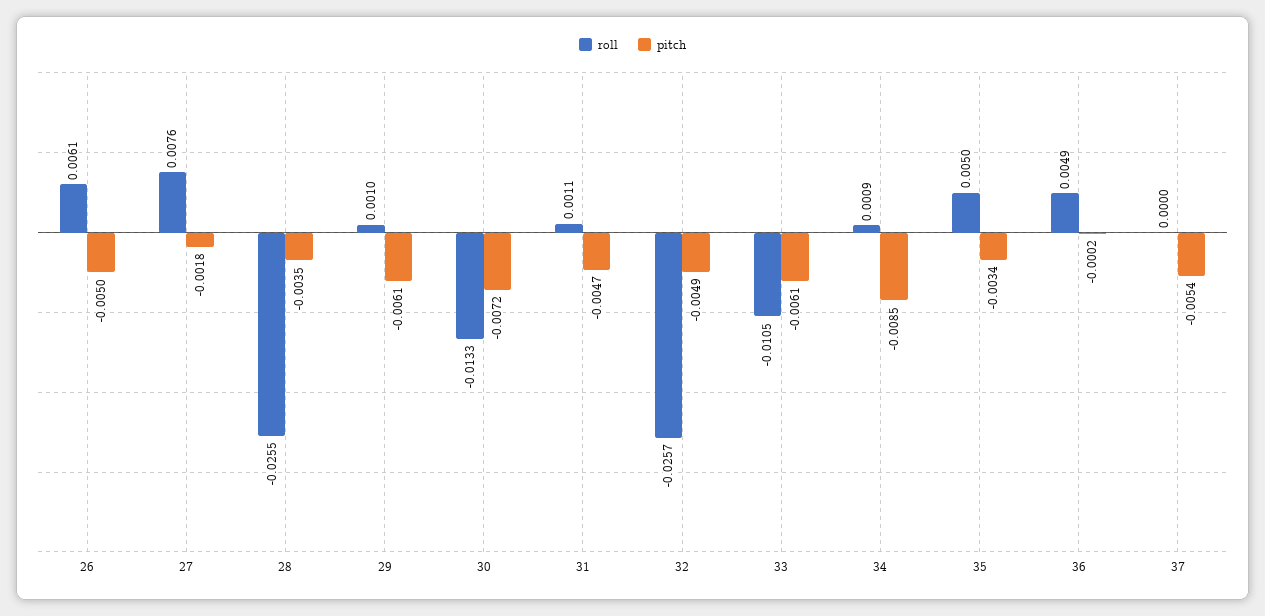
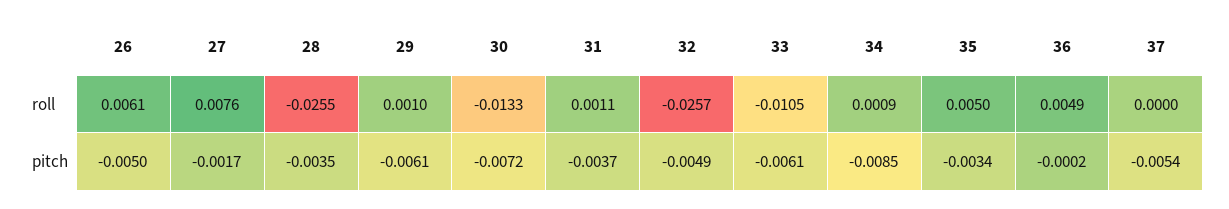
pitch, 27: -0.0018 -> -0.0017
pitch, 31: -0.0047 -> -0.0037

